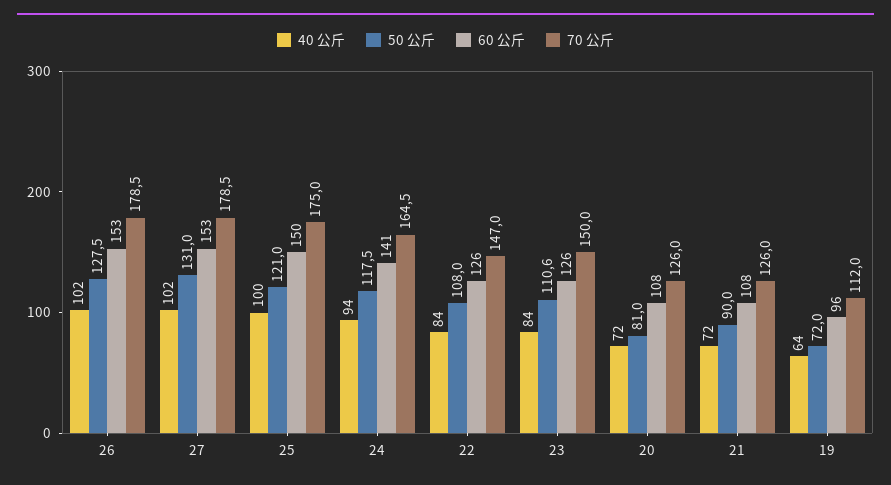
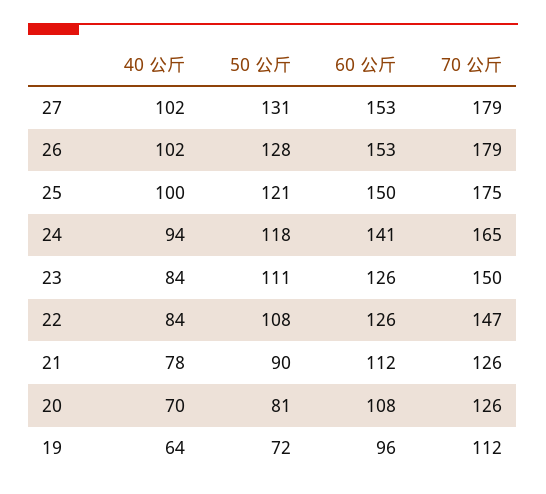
40 公斤, 20: 72 -> 70
40 公斤, 21: 72 -> 78
60 公斤, 21: 108 -> 112

